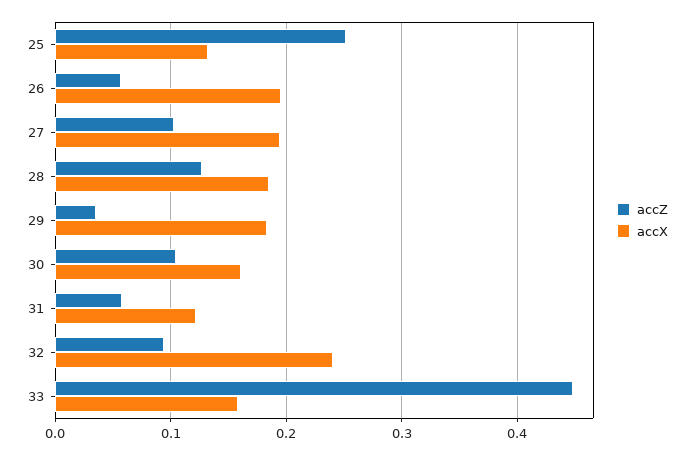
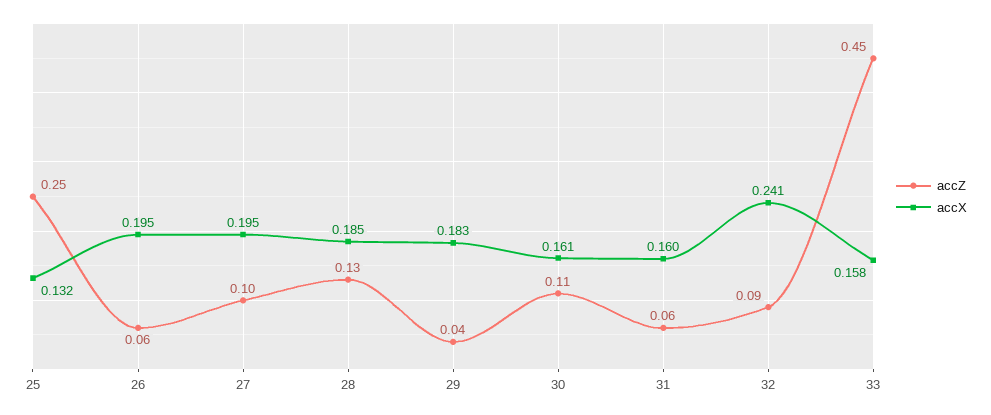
accX, 31: 0.12 -> 0.16

